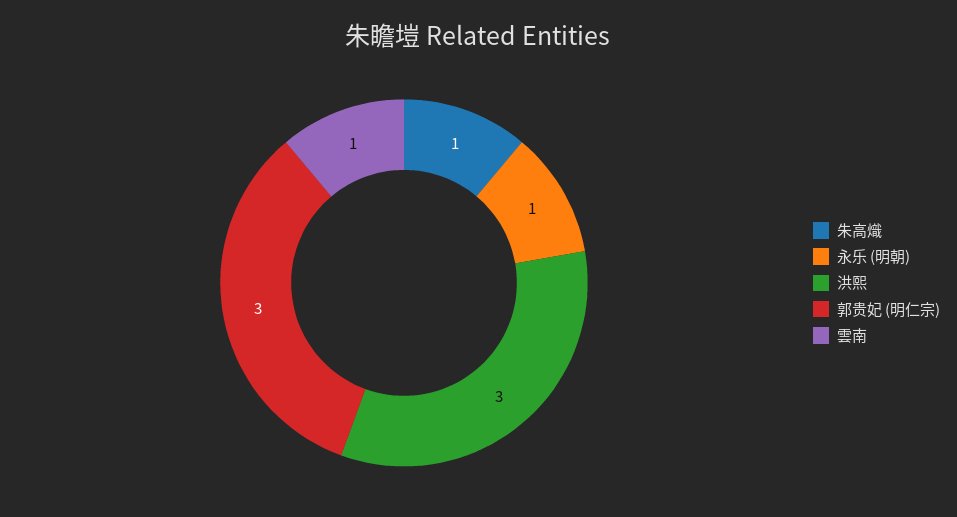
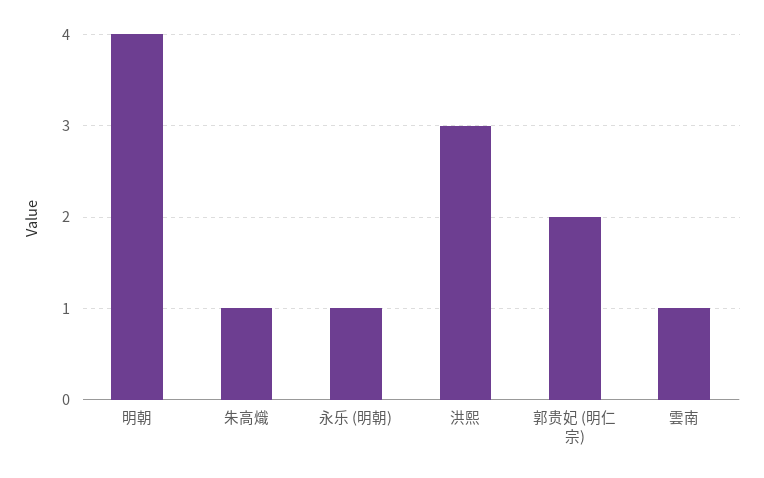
郭贵妃 (明仁宗): 3 -> 2
明朝: none -> 4

